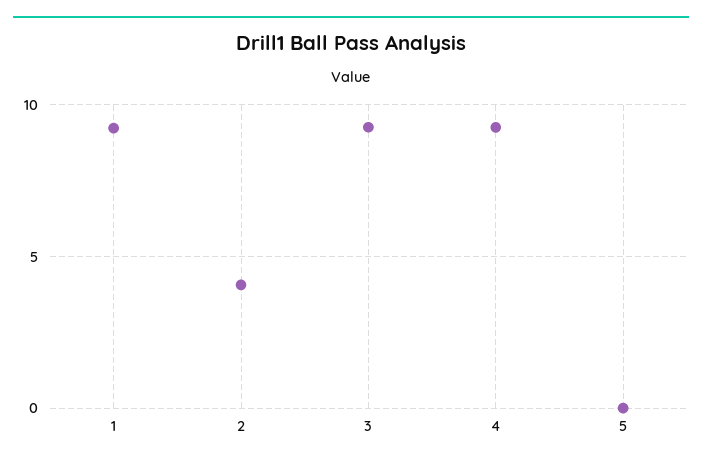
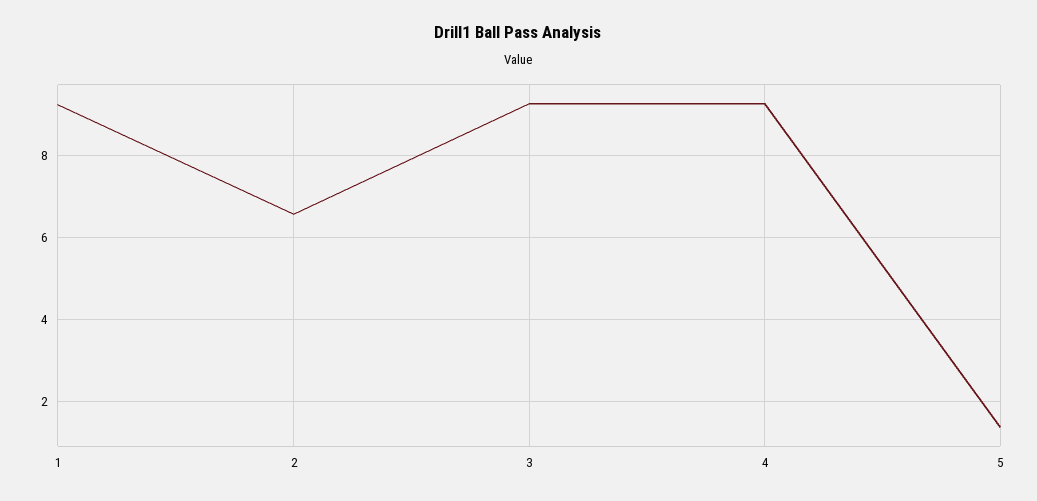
2: 4 -> 6.6
5: 0 -> 1.4

